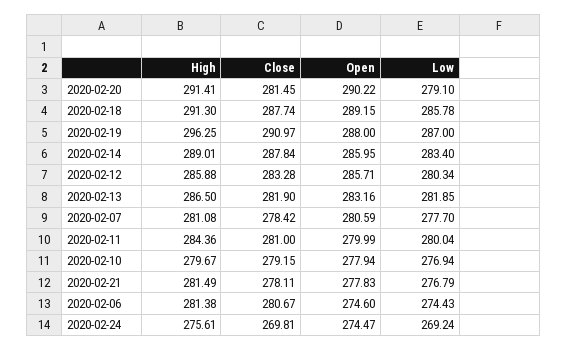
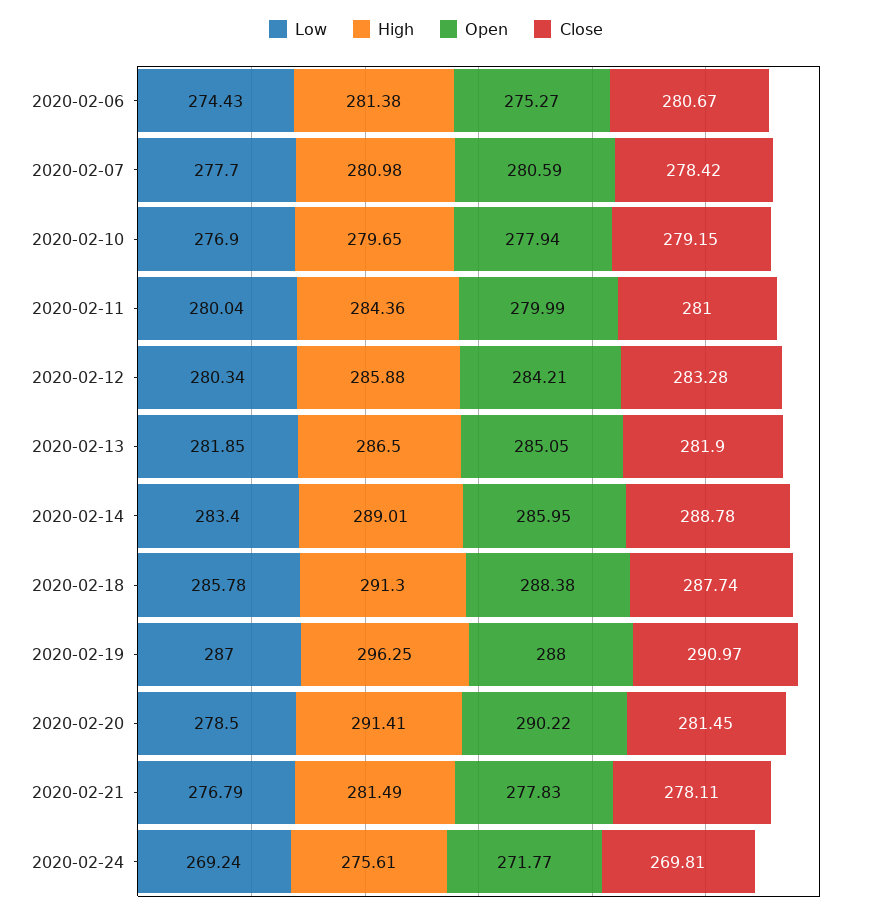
Low, 2020-02-20: 279.1 -> 278.5
Open, 2020-02-18: 289.15 -> 288.38
Close, 2020-02-14: 287.84 -> 288.78
Open, 2020-02-12: 285.71 -> 284.21
Open, 2020-02-13: 283.16 -> 285.05
High, 2020-02-07: 281.08 -> 280.98
High, 2020-02-10: 279.67 -> 279.65
Low, 2020-02-10: 276.94 -> 276.9
Open, 2020-02-06: 274.6 -> 275.27
Open, 2020-02-24: 274.47 -> 271.77

